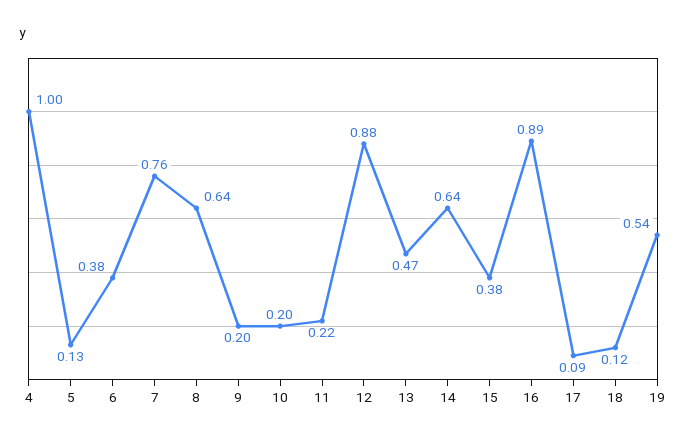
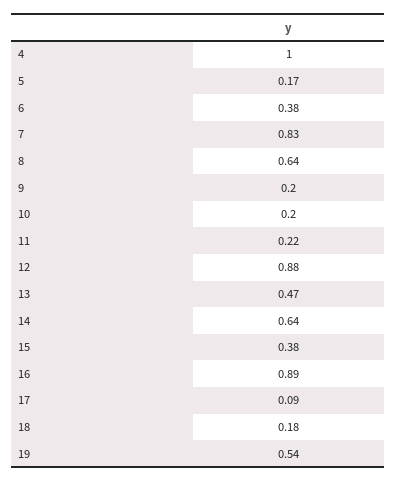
5: 0.13 -> 0.17
7: 0.76 -> 0.83
18: 0.12 -> 0.18

